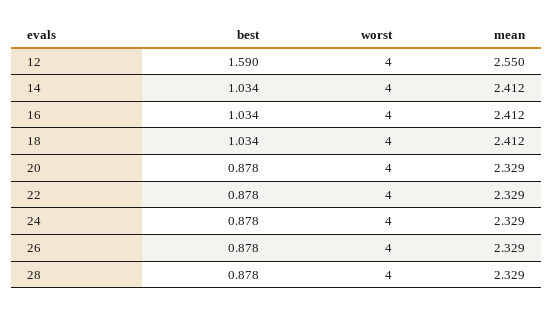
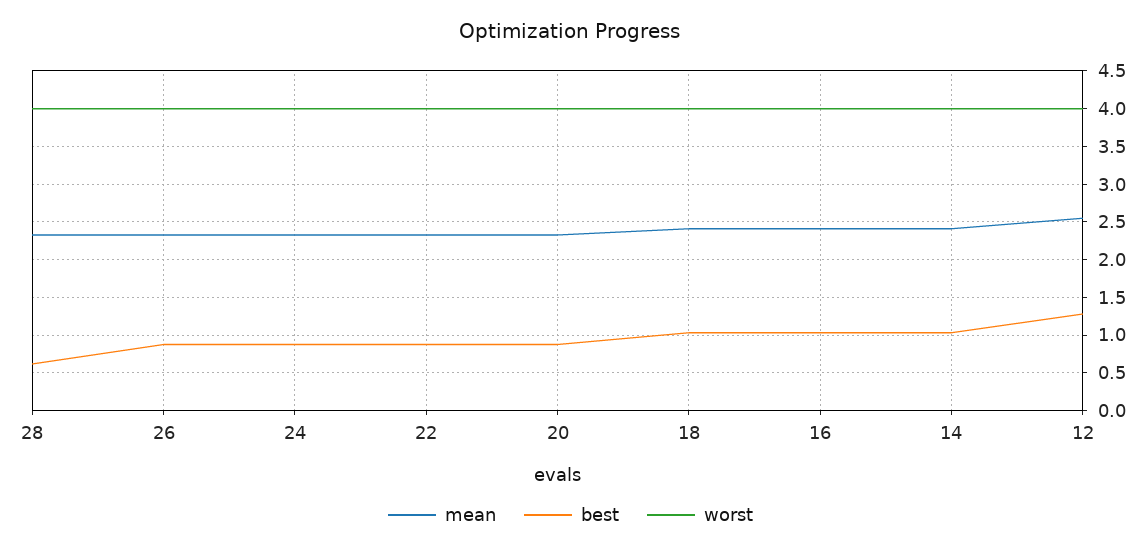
best, 12: 1.59 -> 1.3
best, 28: 0.878 -> 0.6

